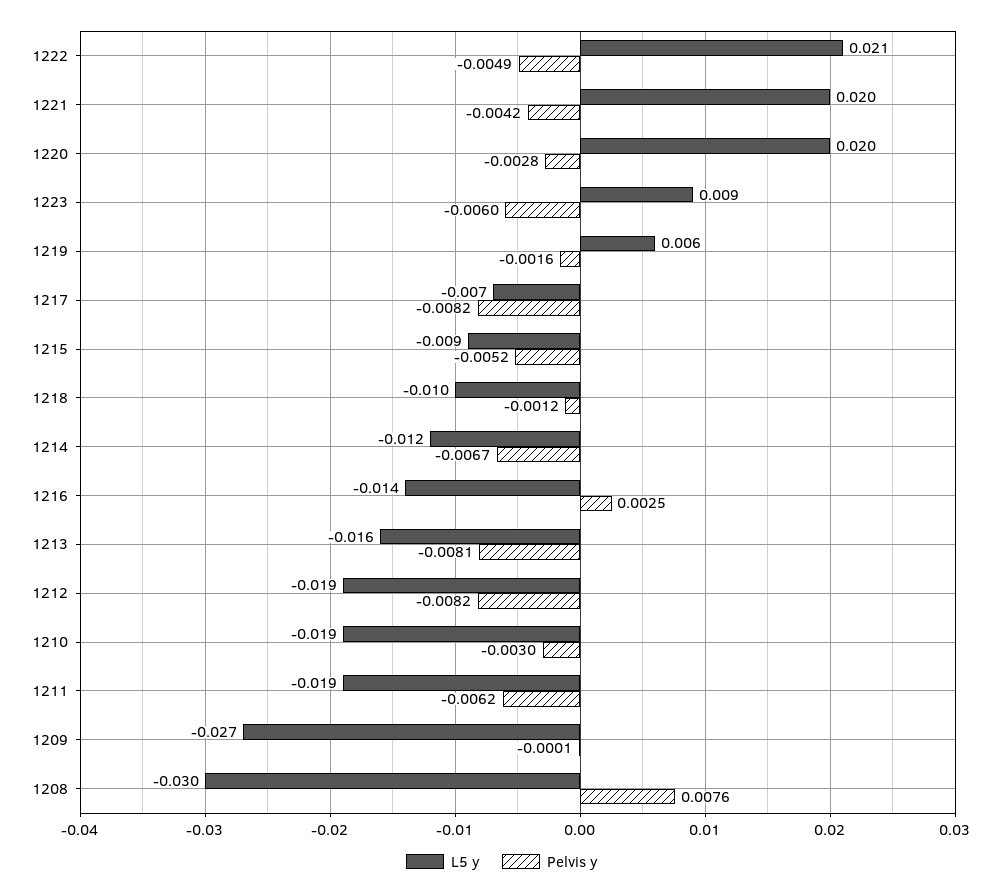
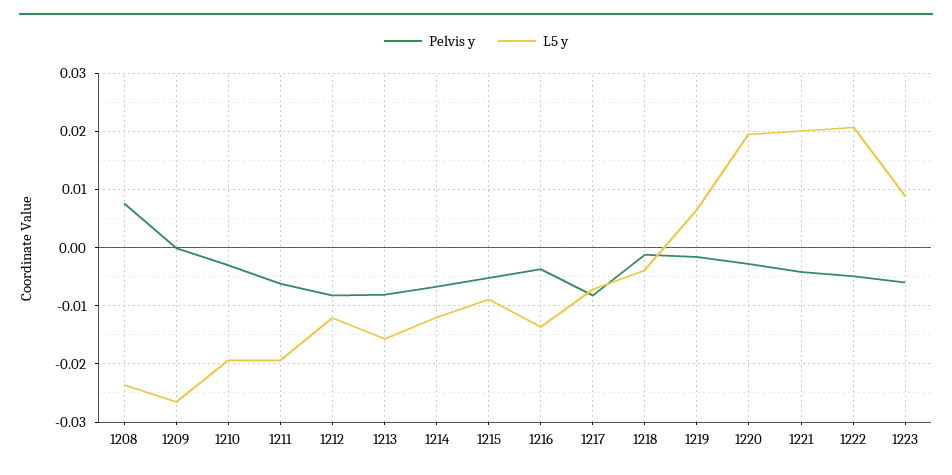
L5 y, 1218: -0.01 -> -0.004
Pelvis y, 1216: 0.0025 -> -0.004
L5 y, 1212: -0.019 -> -0.012
L5 y, 1208: -0.03 -> -0.024

